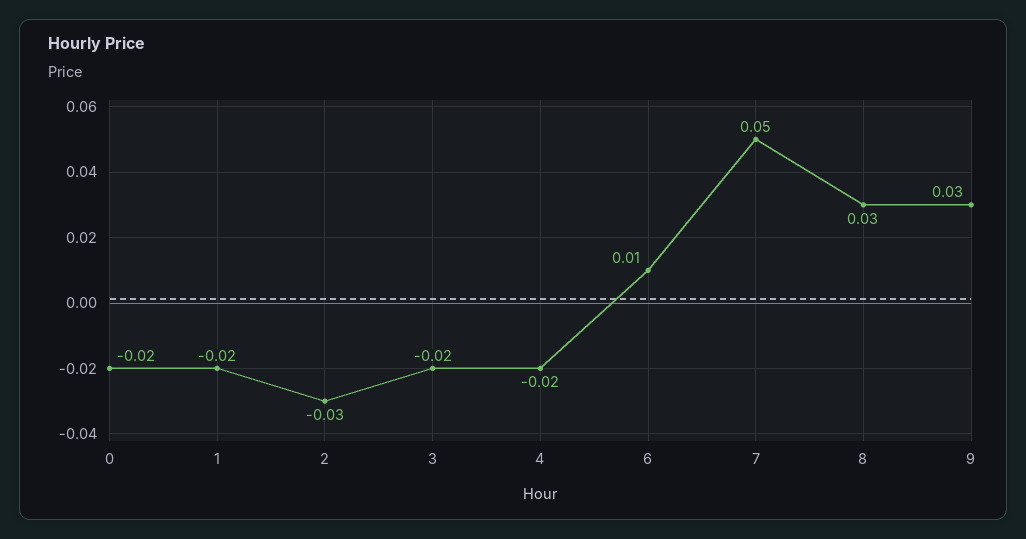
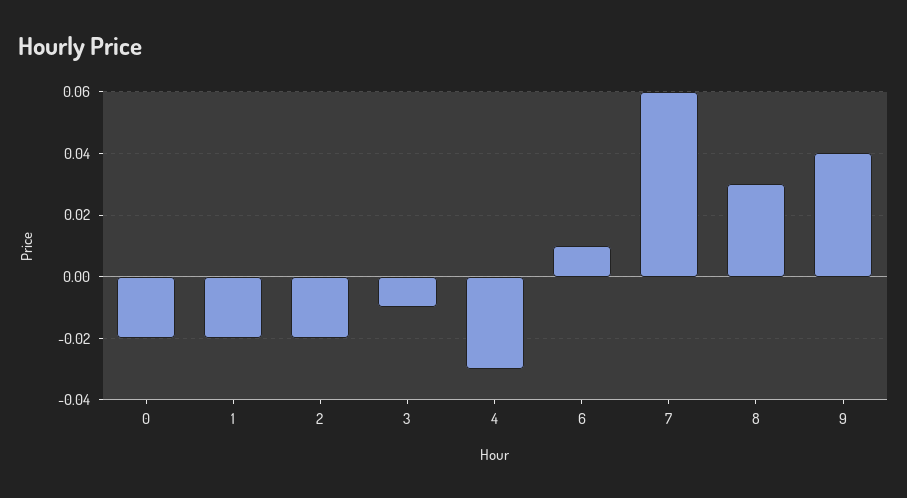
2: -0.03 -> -0.02
3: -0.02 -> -0.01
4: -0.02 -> -0.03
7: 0.05 -> 0.06
9: 0.03 -> 0.04

